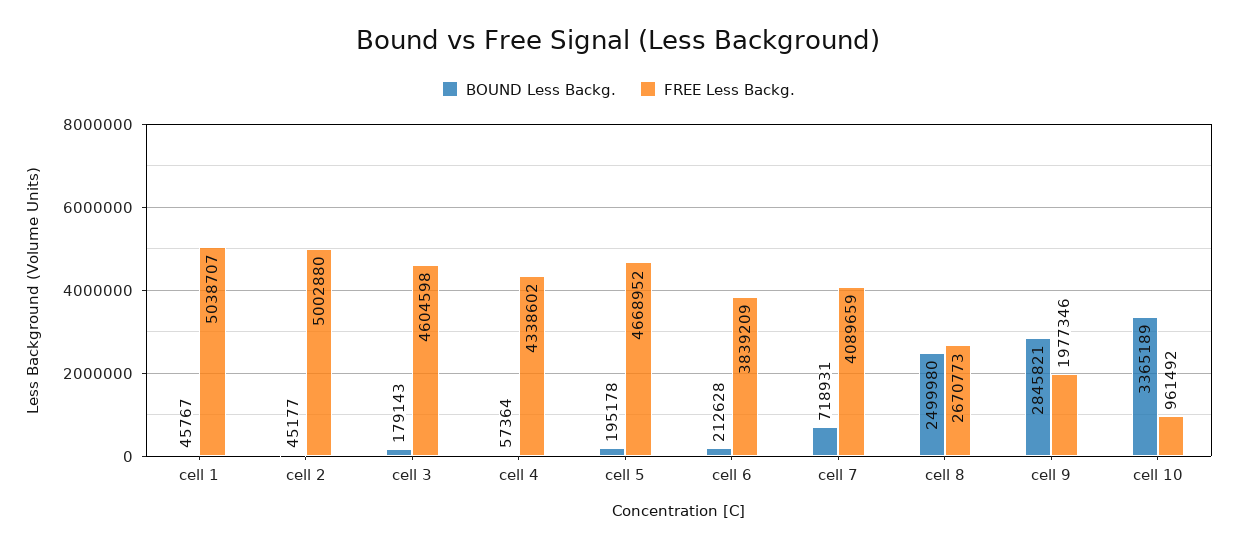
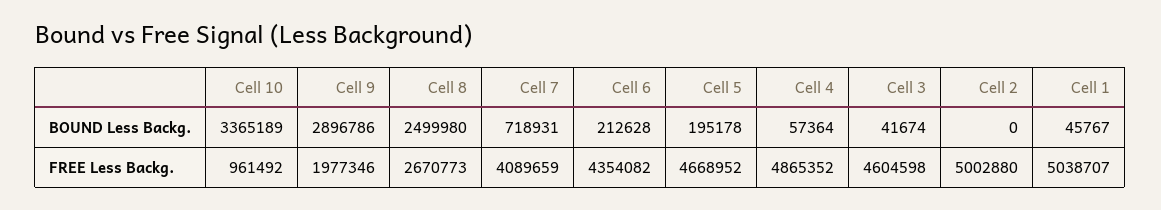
BOUND Less Backg., cell 2: 45177 -> 0
BOUND Less Backg., cell 3: 179143 -> 41674
FREE Less Backg., cell 4: 4338602 -> 4865352
FREE Less Backg., cell 6: 3839209 -> 4354082
BOUND Less Backg., cell 9: 2845821 -> 2896786

